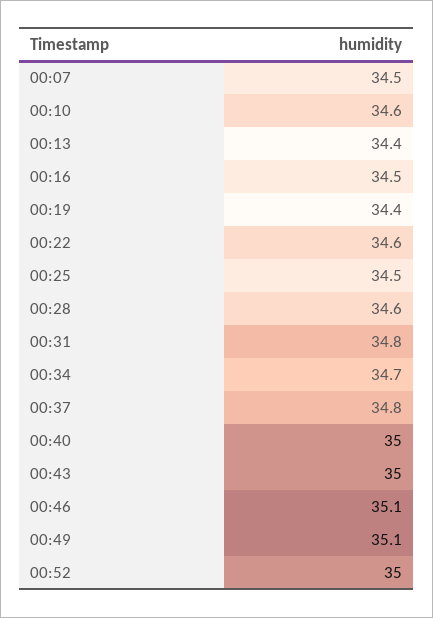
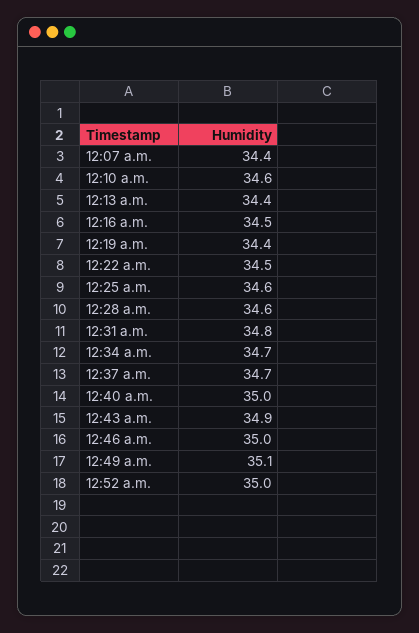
00:07: 34.5 -> 34.4
00:22: 34.6 -> 34.5
00:25: 34.5 -> 34.6
00:37: 34.8 -> 34.7
00:43: 35 -> 34.9
00:46: 35.1 -> 35

